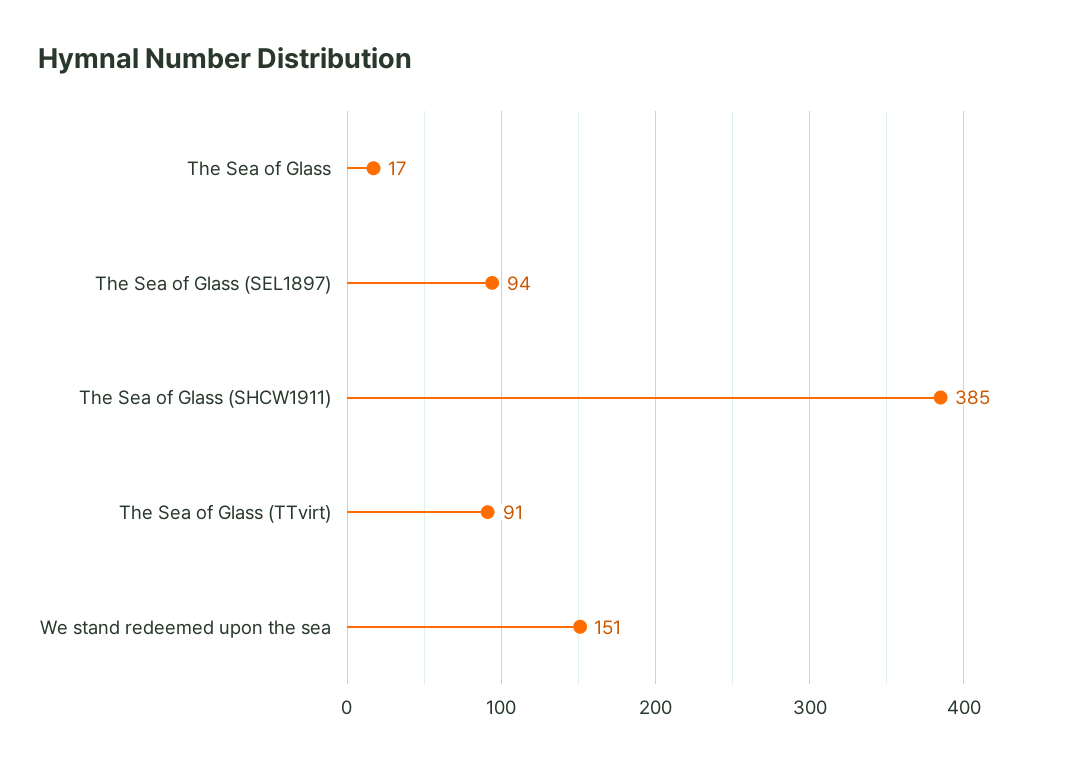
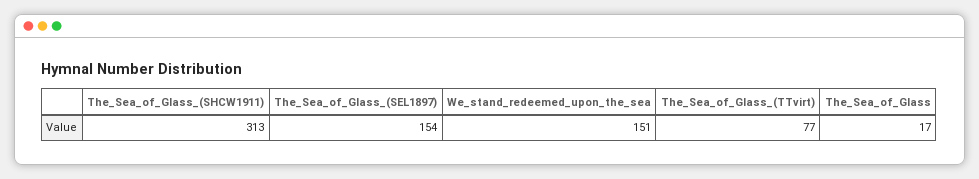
The Sea of Glass (SEL1897): 94 -> 154
The Sea of Glass (SHCW1911): 385 -> 313
The Sea of Glass (TTvirt): 91 -> 77

